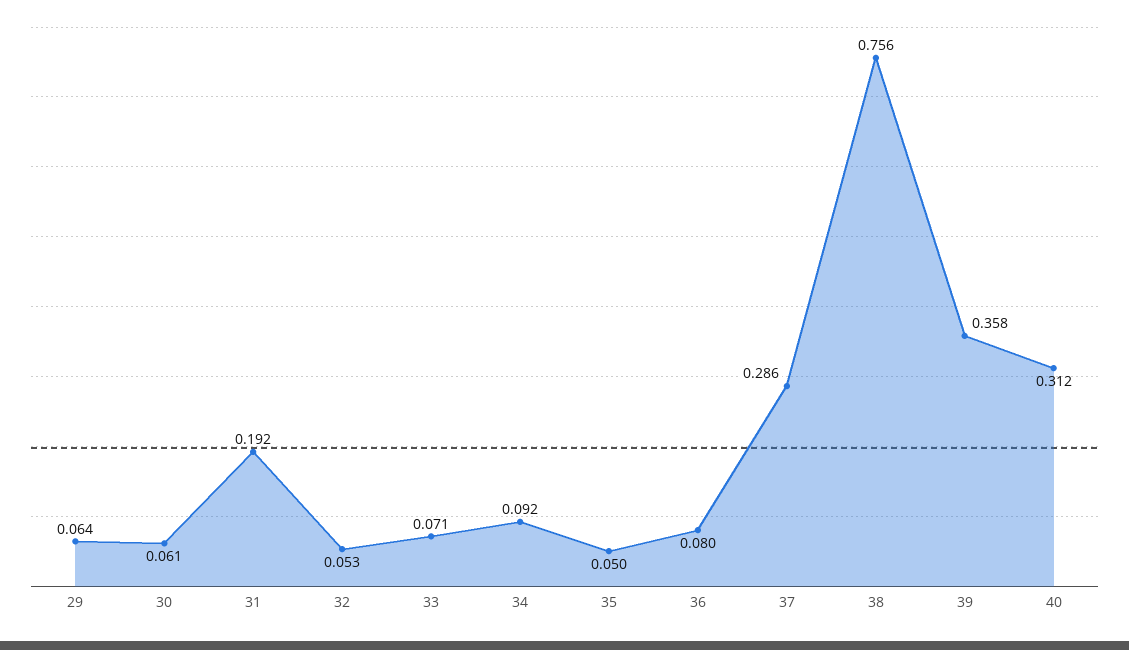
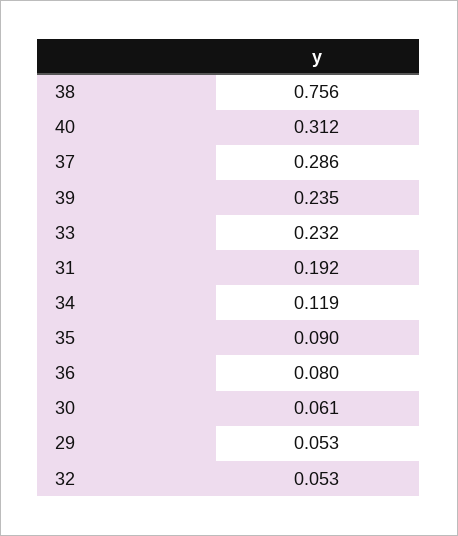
29: 0.064 -> 0.053
33: 0.071 -> 0.232
34: 0.092 -> 0.119
35: 0.05 -> 0.09
39: 0.358 -> 0.235

